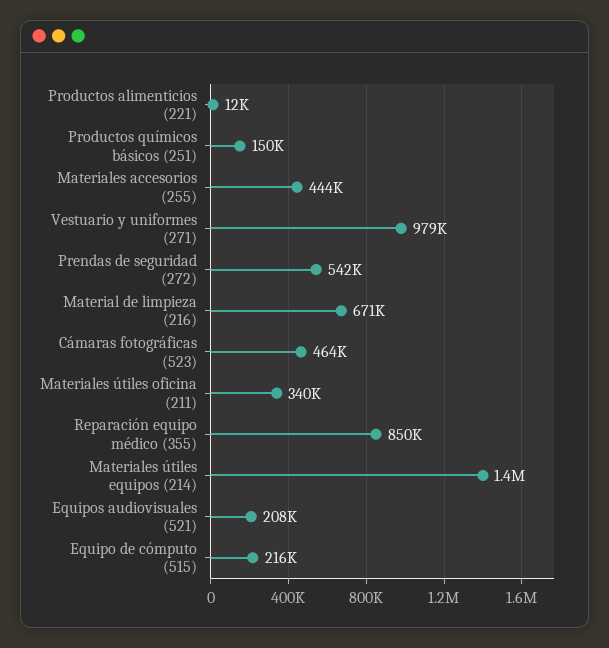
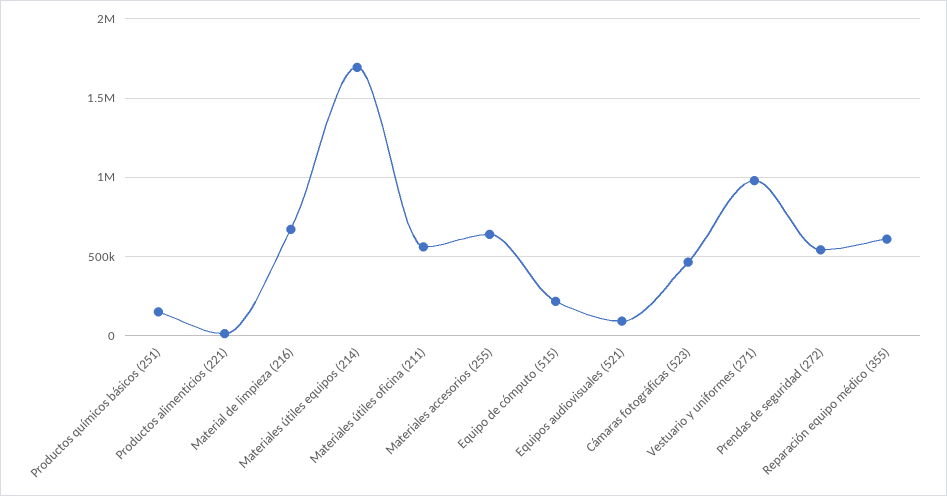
Materiales accesorios (255): 444000 -> 650000
Materiales útiles oficina (211): 340000 -> 550000
Reparación equipo médico (355): 850000 -> 600000
Materiales útiles equipos (214): 1400000 -> 1700000
Equipos audiovisuales (521): 208000 -> 100000

